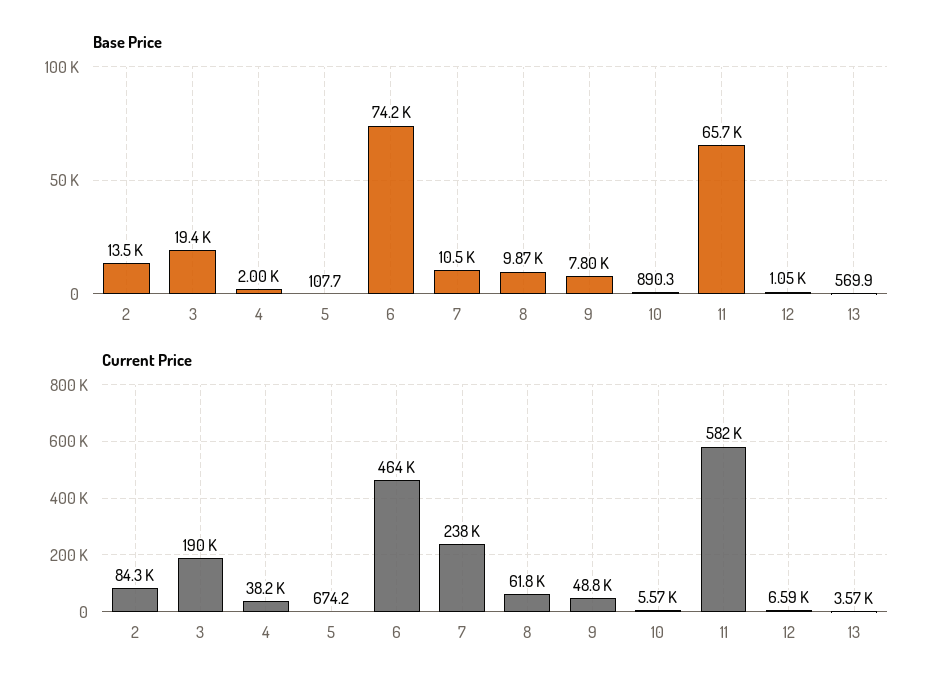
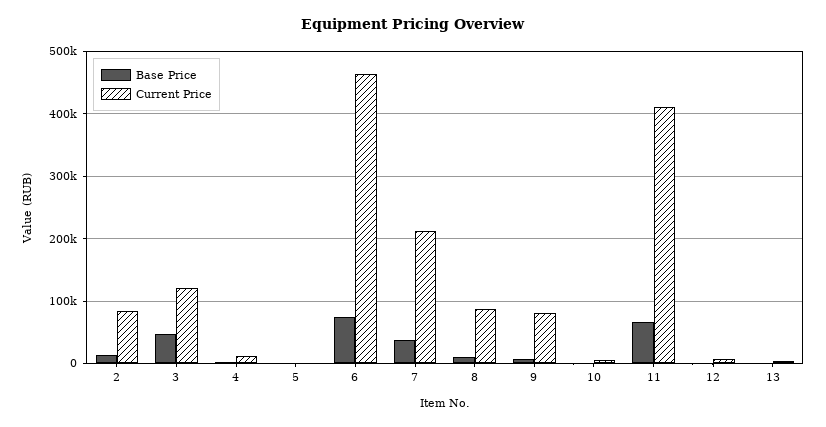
Base Price, 3: 19400 -> 50000
Base Price, 7: 10500 -> 40000
Current Price, 3: 190000 -> 120000
Current Price, 4: 38200 -> 10000
Current Price, 7: 238000 -> 210000
Current Price, 8: 61800 -> 90000
Current Price, 9: 48800 -> 80000
Current Price, 11: 582000 -> 410000

